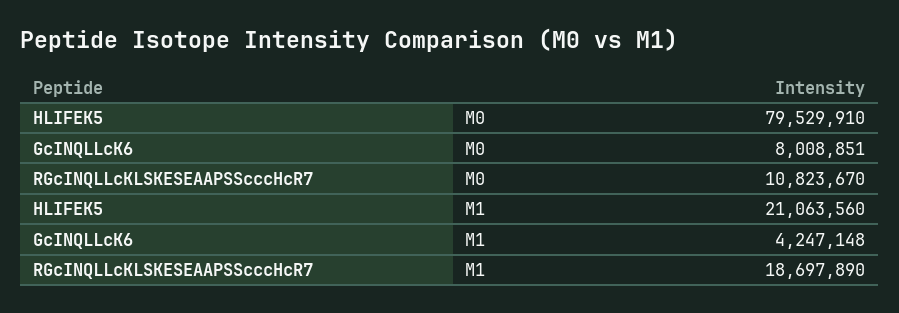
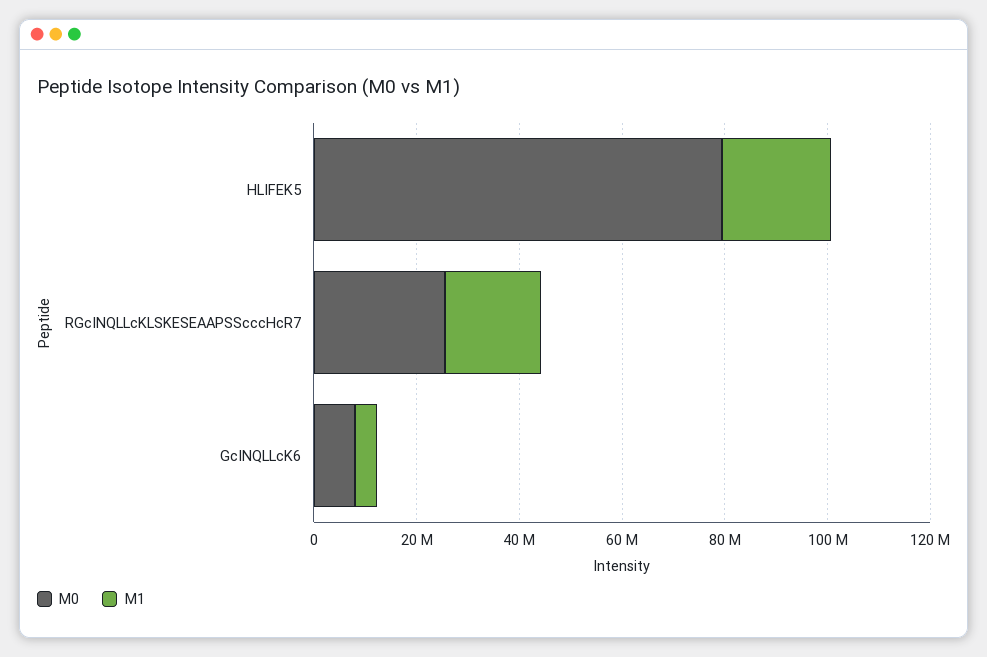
M0, RGcINQLLcKLSKESEAAPSScccHcR7: 10823670 -> 25000000

